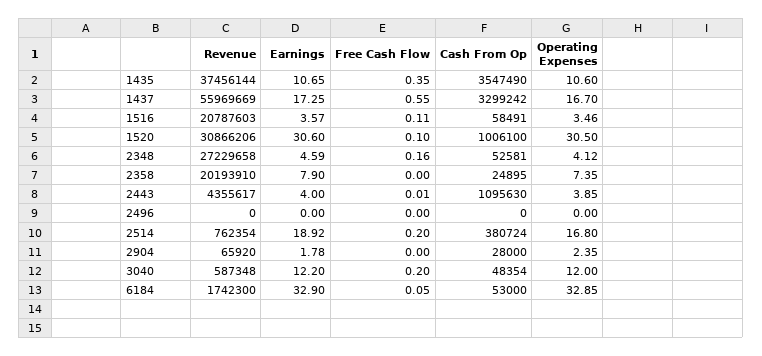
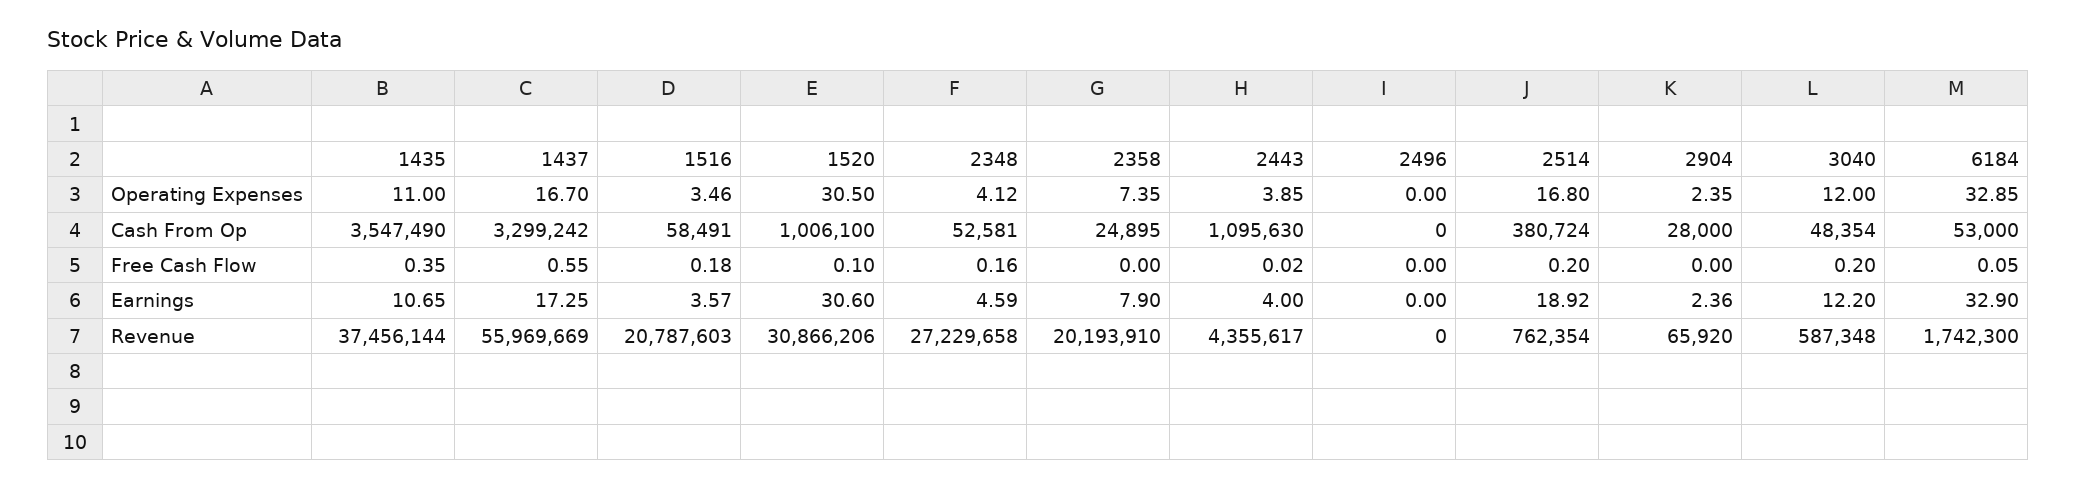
Operating Expenses, 1435: 10.6 -> 11
Free Cash Flow, 1516: 0.11 -> 0.18
Free Cash Flow, 2443: 0.01 -> 0.02
Earnings, 2904: 1.78 -> 2.36

